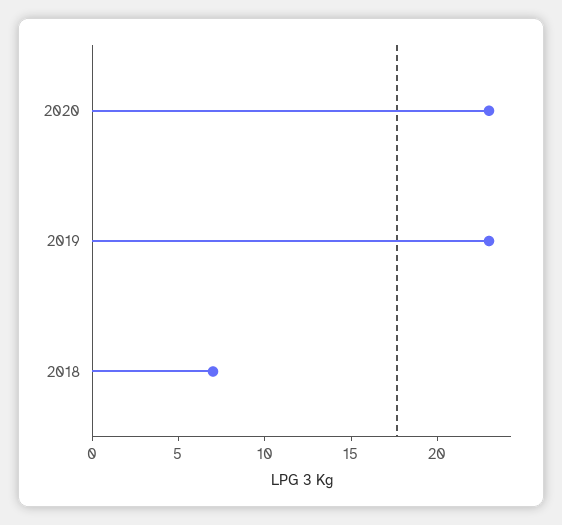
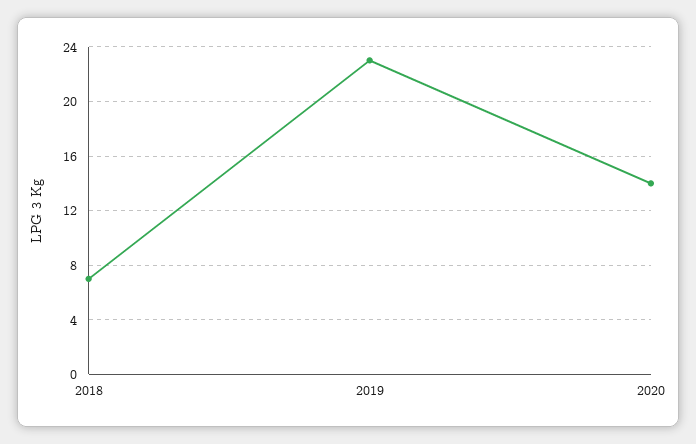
2020: 23 -> 14

